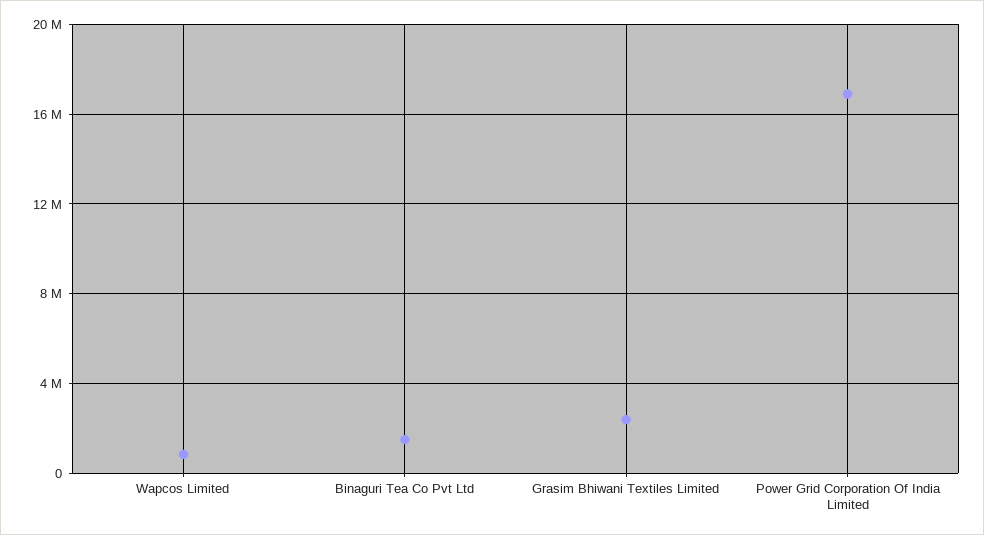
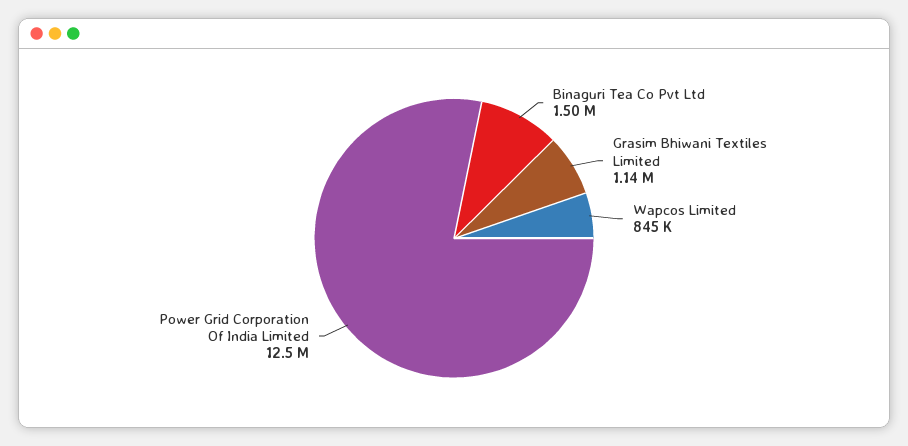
Grasim Bhiwani Textiles Limited: 2500000 -> 1140000
Power Grid Corporation Of India Limited: 17000000 -> 12500000

